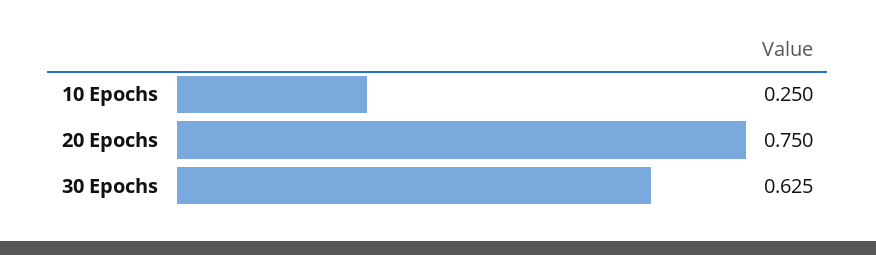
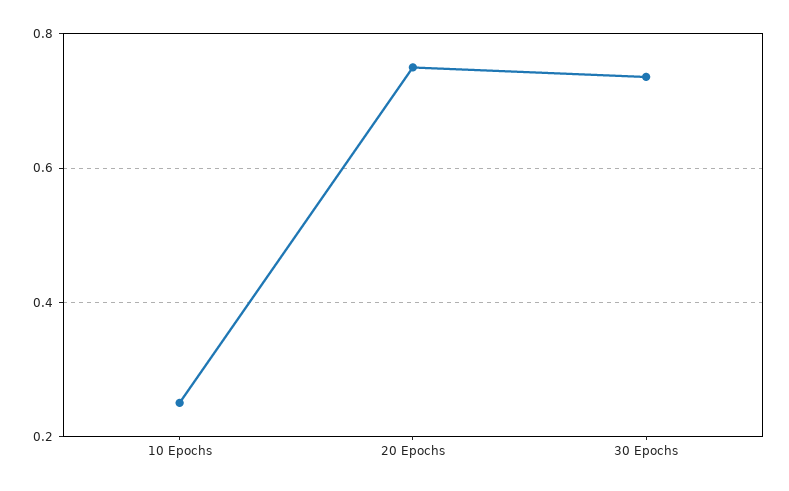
30 Epochs: 0.625 -> 0.74

